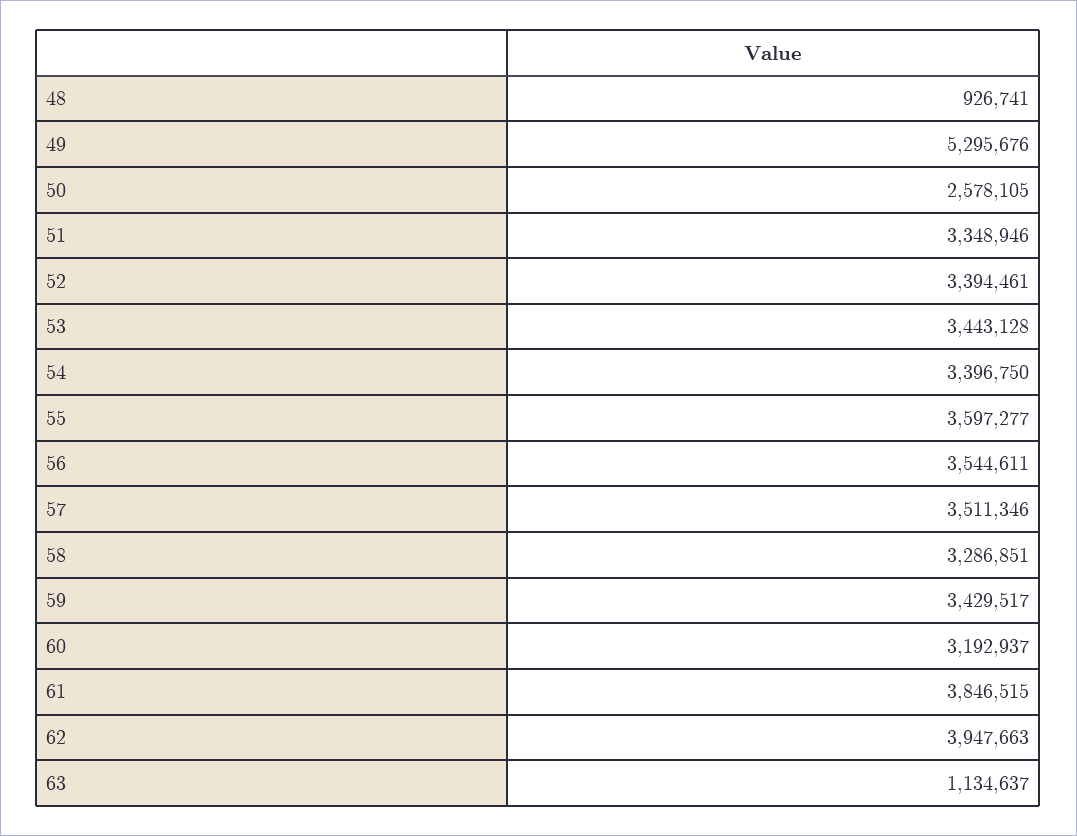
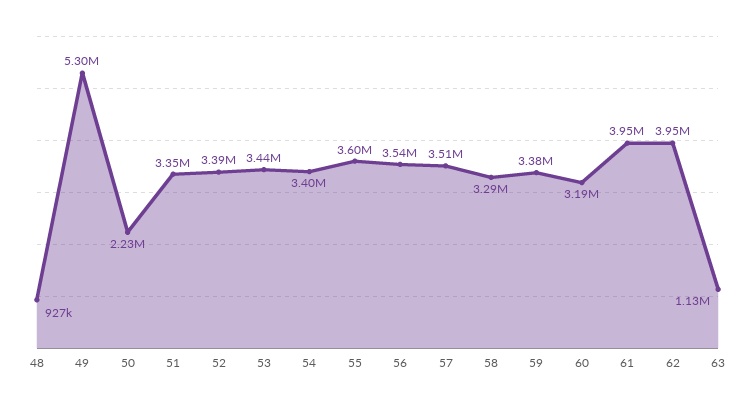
50: 2578105 -> 2230000
59: 3429517 -> 3380000
61: 3846515 -> 3950000

